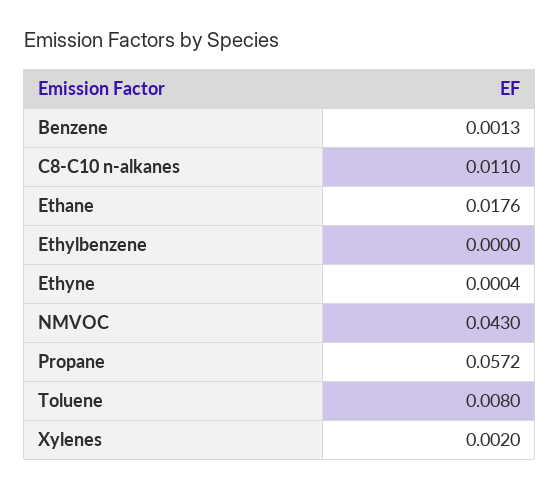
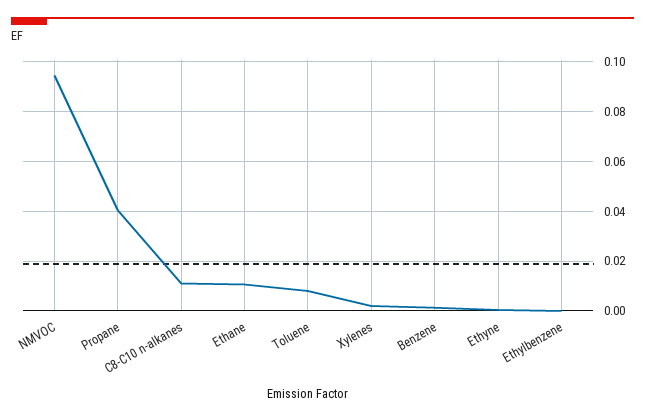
Ethane: 0.0176 -> 0.01
NMVOC: 0.043 -> 0.095
Propane: 0.0572 -> 0.04

